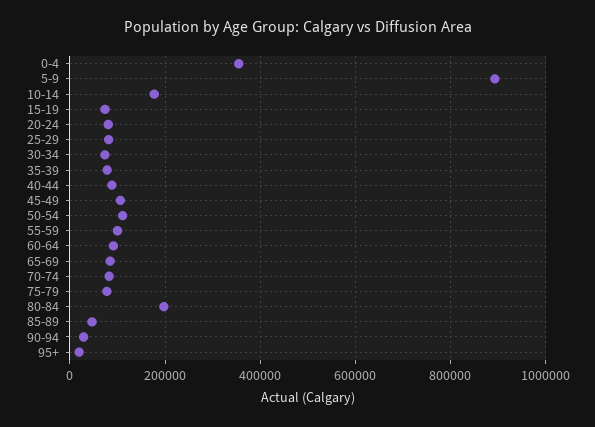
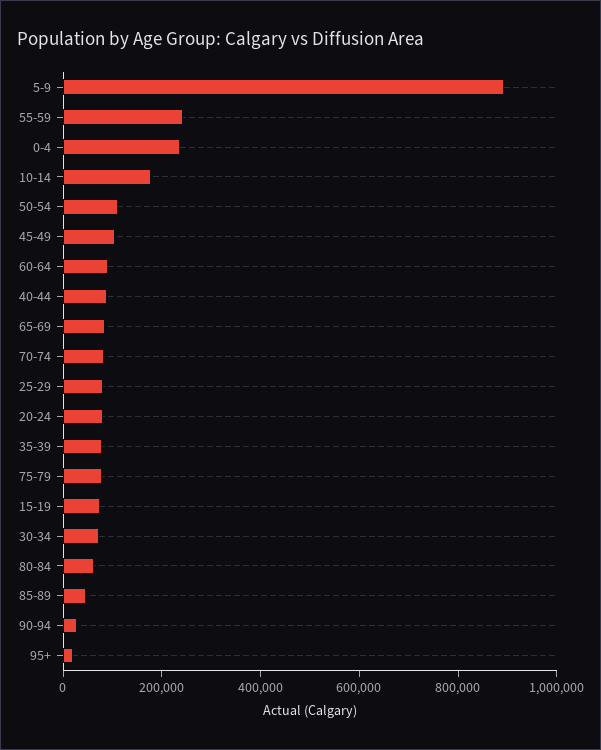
0-4: 360000 -> 250000
55-59: 100000 -> 250000
80-84: 200000 -> 50000

